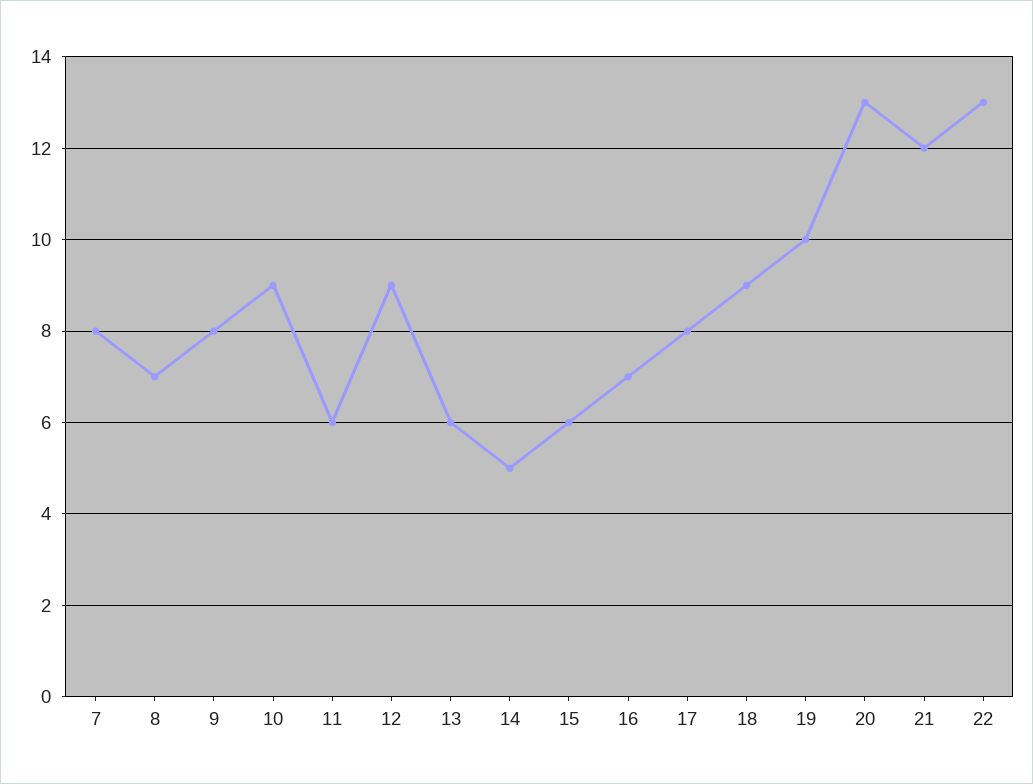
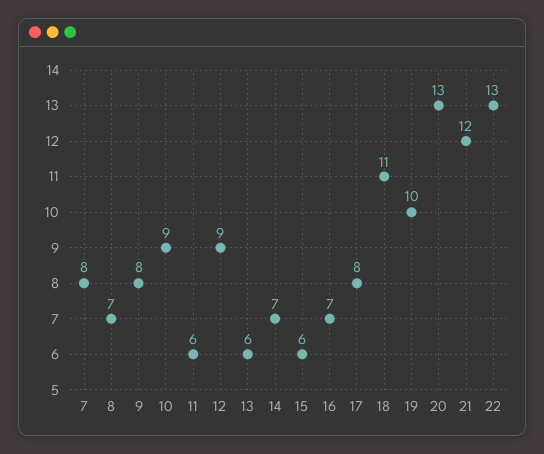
14: 5 -> 7
18: 9 -> 11

